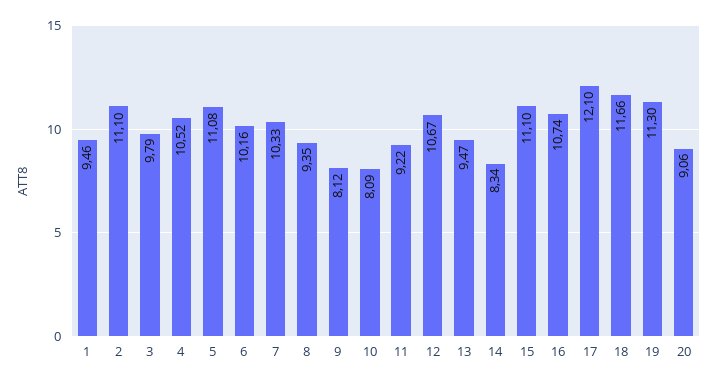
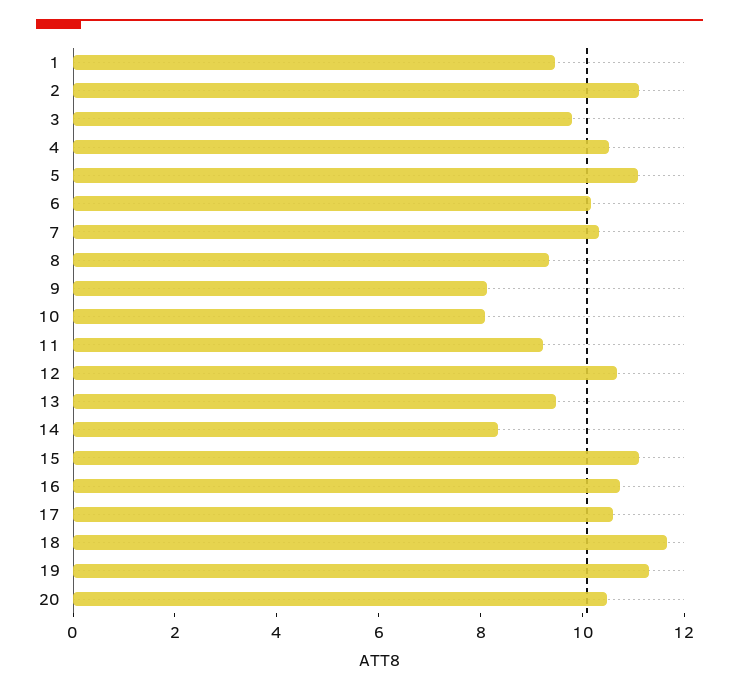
17: 12.1 -> 10.5
20: 9.06 -> 10.5

